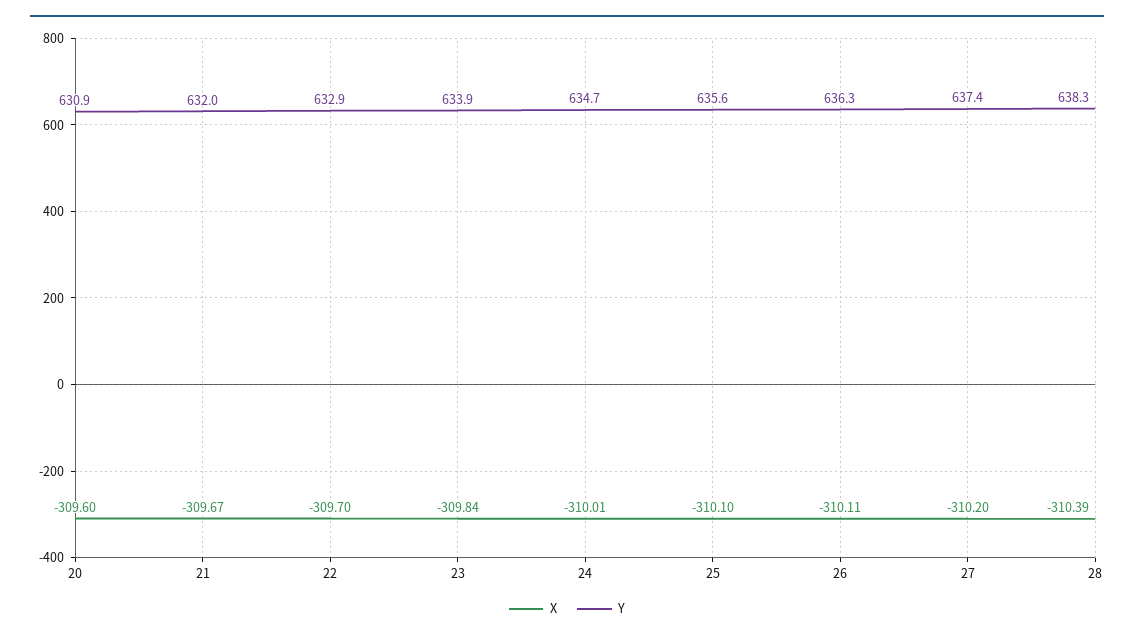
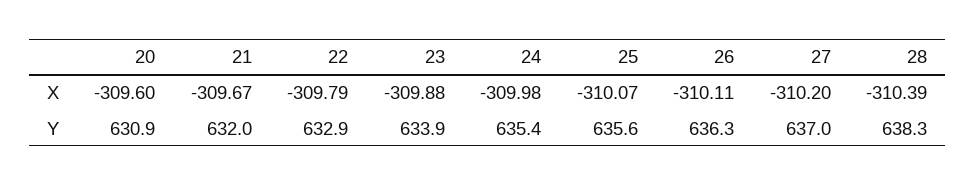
X, 22: -309.7 -> -309.79
X, 23: -309.84 -> -309.88
X, 24: -310.01 -> -309.98
Y, 24: 634.7 -> 635.4
X, 25: -310.1 -> -310.07
Y, 27: 637.4 -> 637

